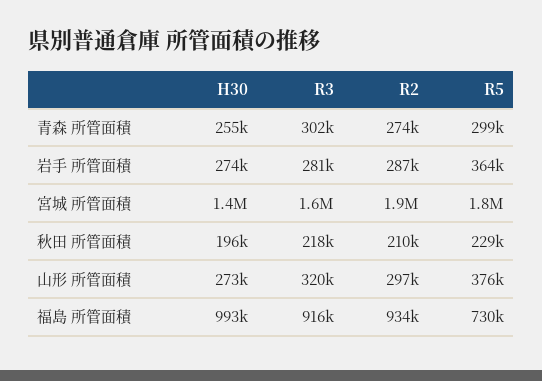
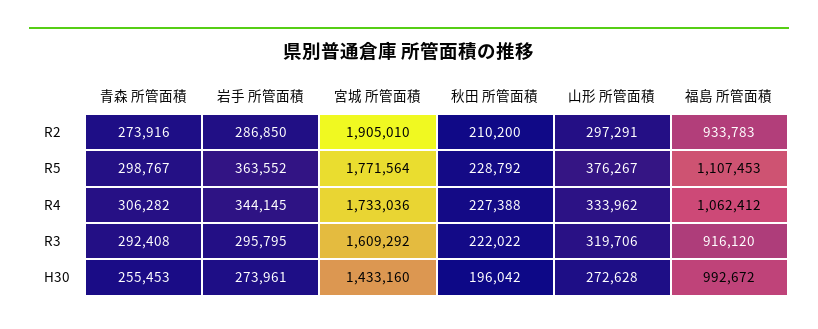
R3, 青森 所管面積: 302000 -> 292408
R3, 岩手 所管面積: 281000 -> 295795
R3, 秋田 所管面積: 218000 -> 222022
R5, 福島 所管面積: 730000 -> 1107453
R4, 青森 所管面積: none -> 306282
R4, 岩手 所管面積: none -> 344145
R4, 宮城 所管面積: none -> 1733036
R4, 秋田 所管面積: none -> 227388
R4, 山形 所管面積: none -> 333962
R4, 福島 所管面積: none -> 1062412

